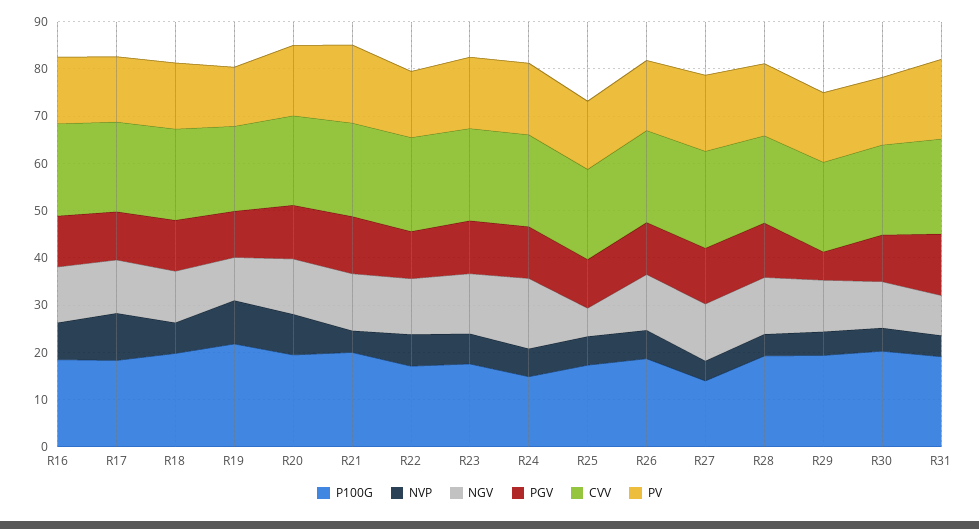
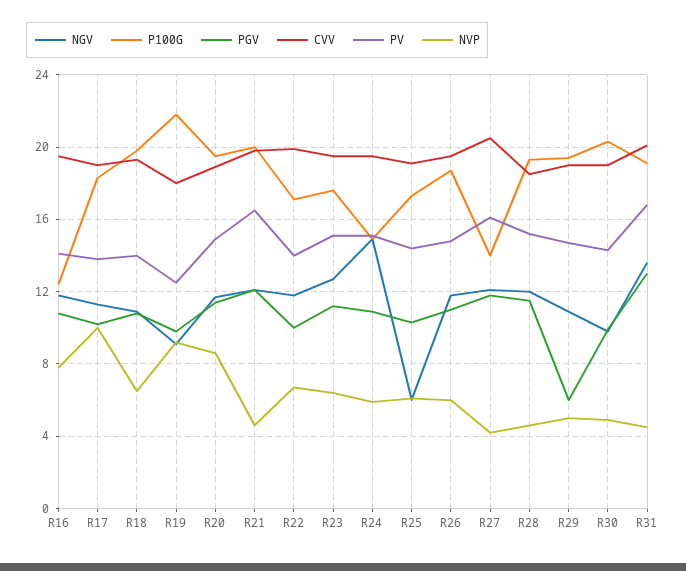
P100G, R16: 18 -> 12.5
NGV, R31: 8 -> 13.5

